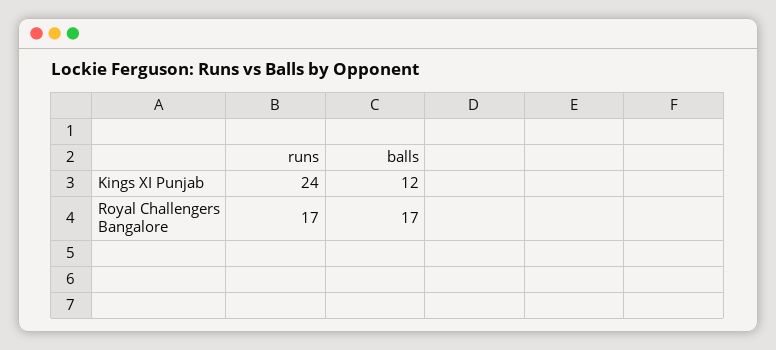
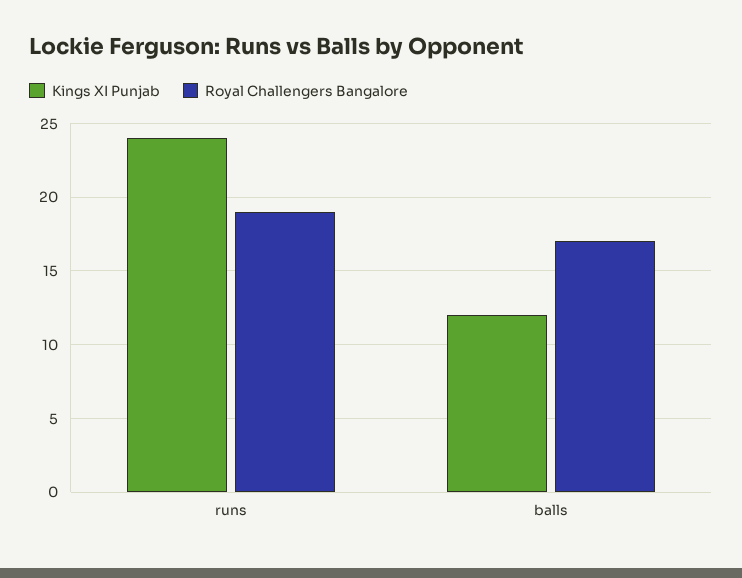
Royal Challengers Bangalore, runs: 17 -> 19

